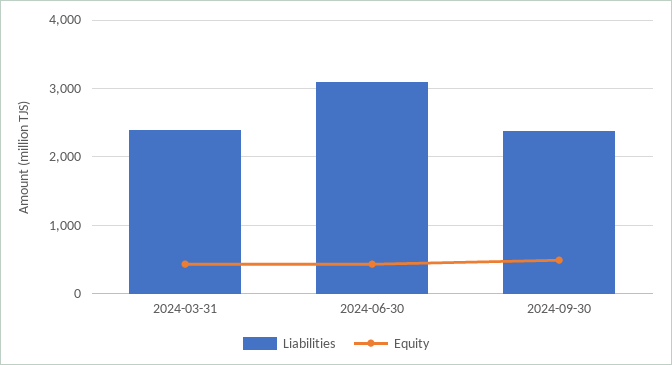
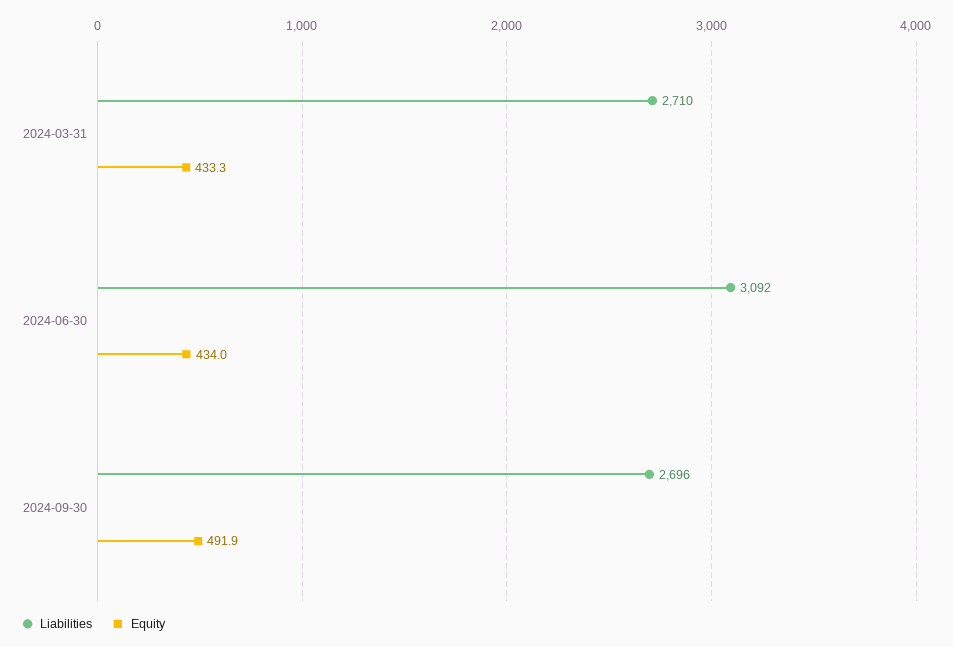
Liabilities, 2024-03-31: 2400 -> 2710
Liabilities, 2024-09-30: 2400 -> 2696

